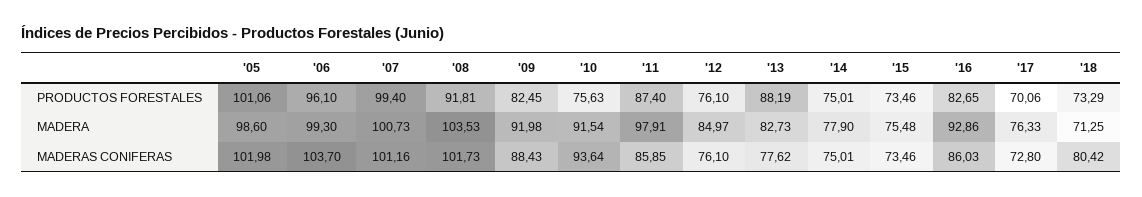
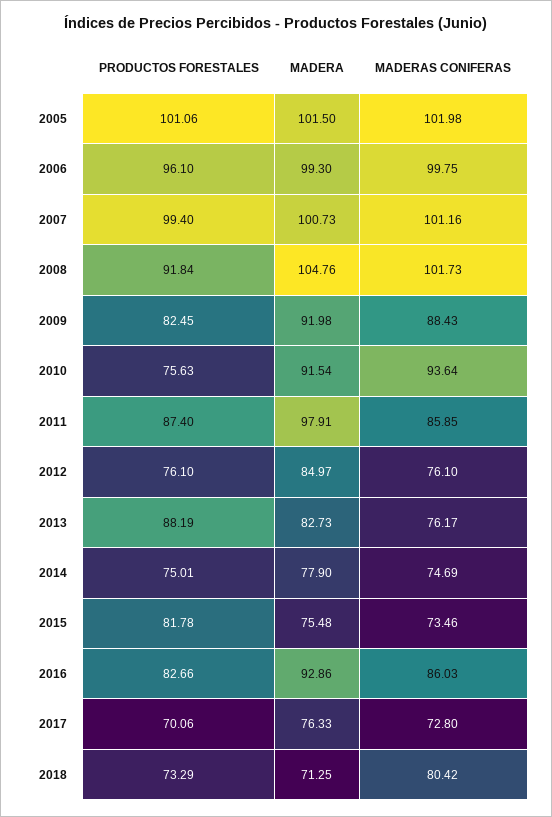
'08, PRODUCTOS FORESTALES: 91.81 -> 91.84
'15, PRODUCTOS FORESTALES: 73.46 -> 81.78
'16, PRODUCTOS FORESTALES: 82.65 -> 82.66
'05, MADERA: 98.6 -> 101.5
'08, MADERA: 103.53 -> 104.76
'06, MADERAS CONIFERAS: 103.7 -> 99.75
'13, MADERAS CONIFERAS: 77.62 -> 76.17
'14, MADERAS CONIFERAS: 75.01 -> 74.69

